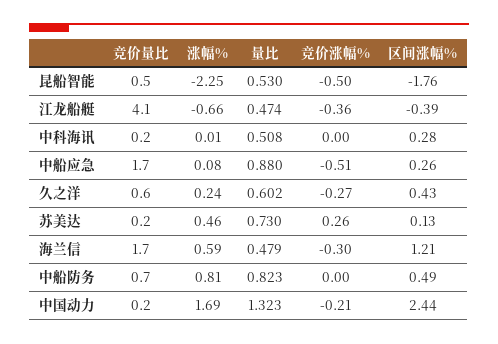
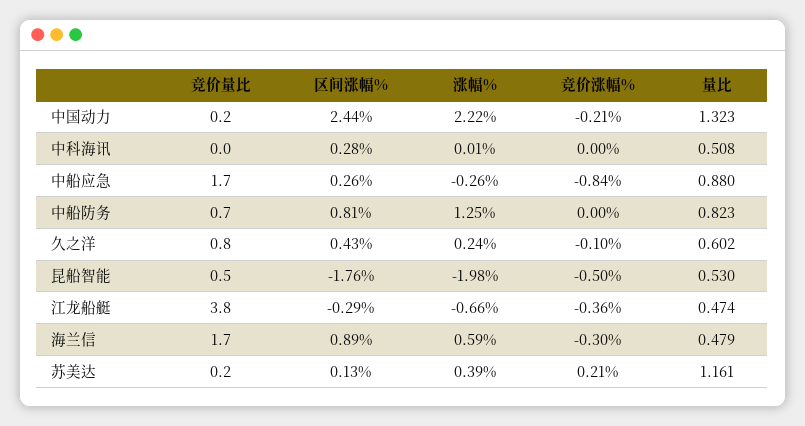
涨幅%, 昆船智能: -2.25 -> -1.98
竞价量比, 江龙船艇: 4.1 -> 3.8
区间涨幅%, 江龙船艇: -0.39 -> -0.29
竞价量比, 中科海讯: 0.2 -> 0
涨幅%, 中船应急: 0.08 -> -0.26
竞价涨幅%, 中船应急: -0.51 -> -0.84
竞价量比, 久之洋: 0.6 -> 0.8
竞价涨幅%, 久之洋: -0.27 -> -0.1
涨幅%, 苏美达: 0.46 -> 0.39
量比, 苏美达: 0.73 -> 1.161
竞价涨幅%, 苏美达: 0.26 -> 0.21
区间涨幅%, 海兰信: 1.21 -> 0.89
涨幅%, 中船防务: 0.81 -> 1.25
区间涨幅%, 中船防务: 0.49 -> 0.81
涨幅%, 中国动力: 1.69 -> 2.22

